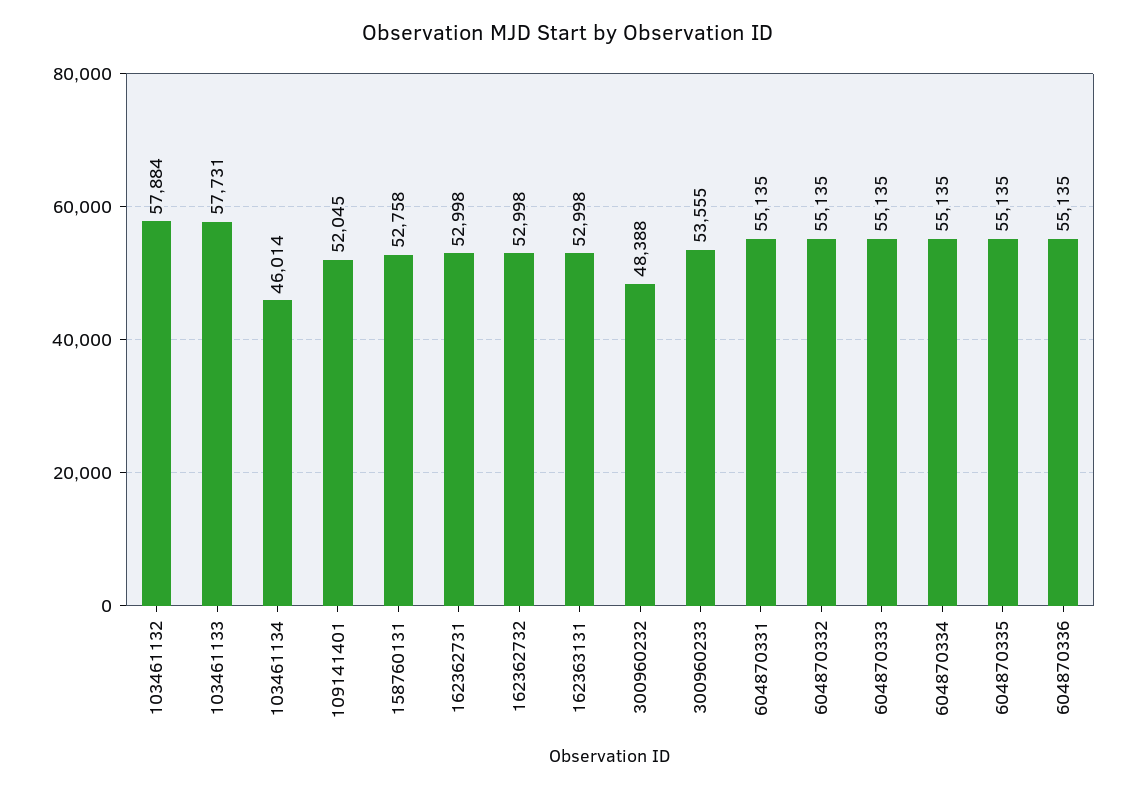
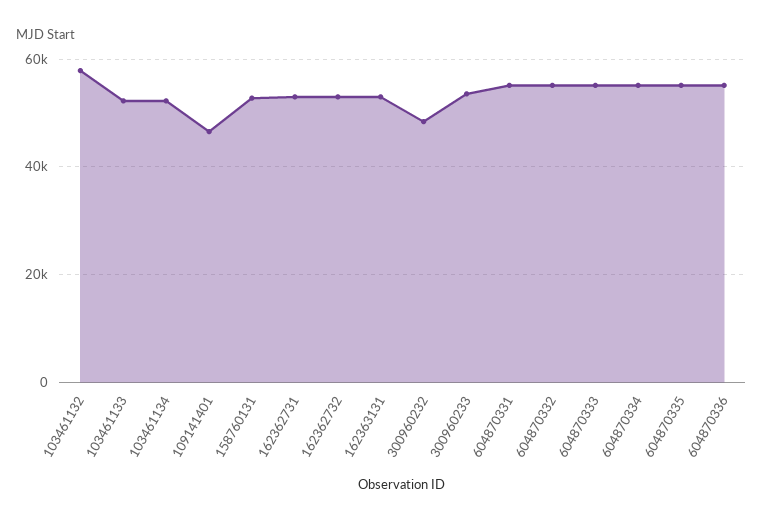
103461133: 57731 -> 52000
103461134: 46014 -> 52000
109141401: 52045 -> 46000

